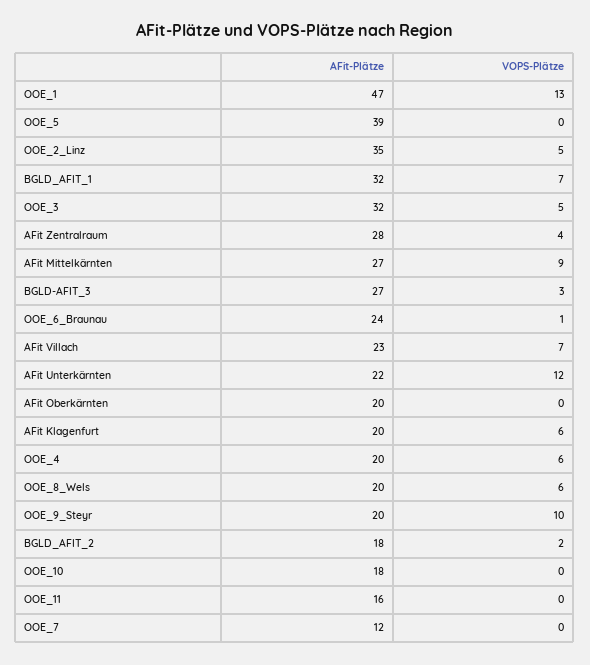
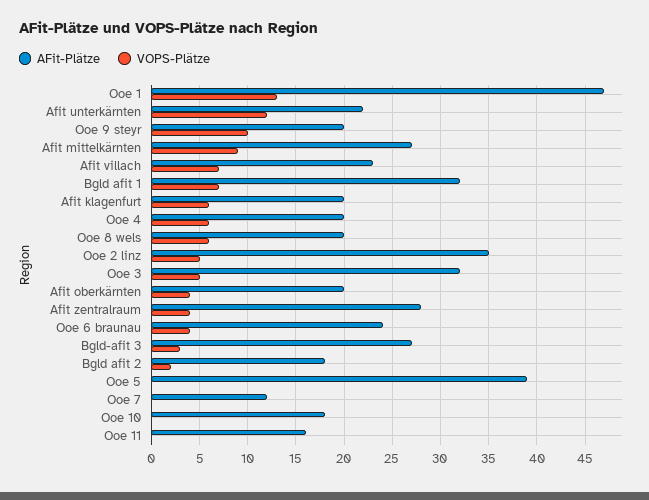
VOPS-Plätze, OOE_6_Braunau: 1 -> 4
VOPS-Plätze, AFit Oberkärnten: 0 -> 4

